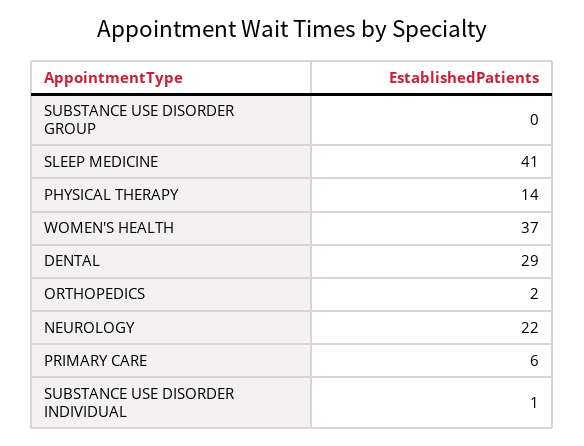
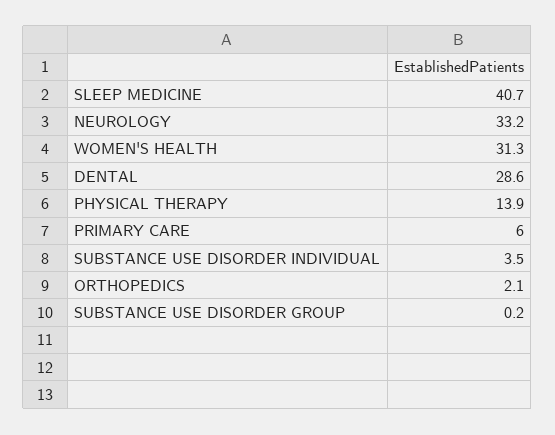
WOMEN'S HEALTH: 37 -> 31.3
NEUROLOGY: 22 -> 33.2
SUBSTANCE USE DISORDER INDIVIDUAL: 1 -> 3.5

